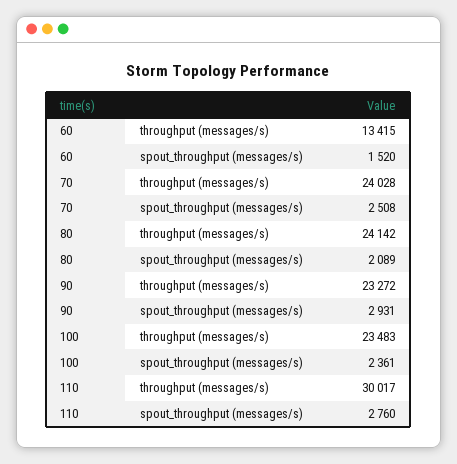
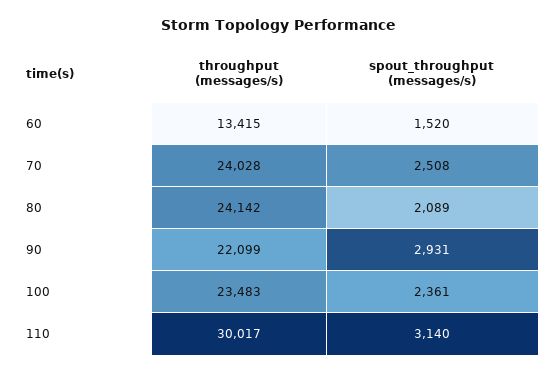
90, throughput (messages/s): 23272 -> 22099
110, spout_throughput (messages/s): 2760 -> 3140

